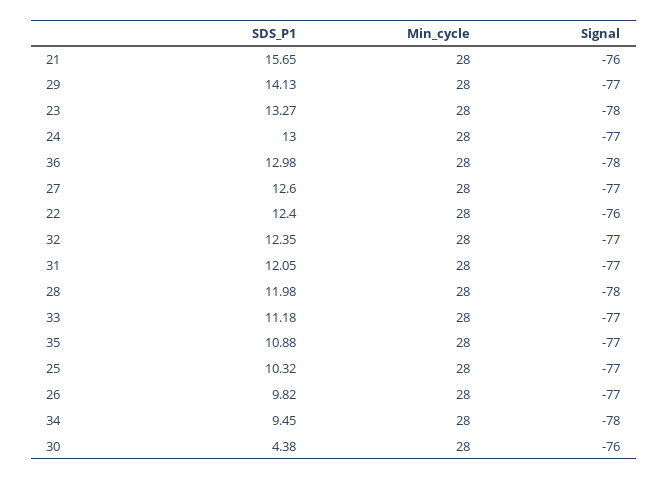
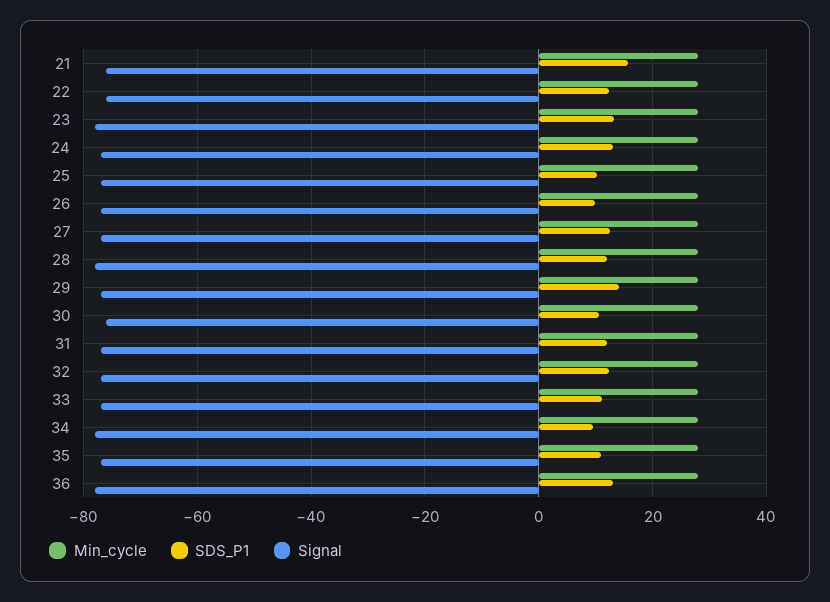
SDS_P1, 30: 4.38 -> 10

